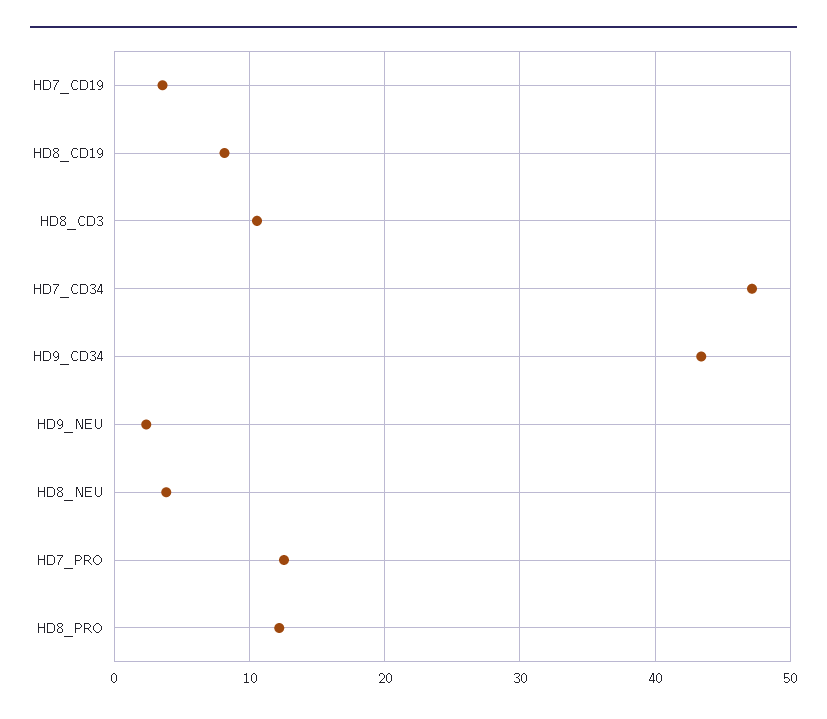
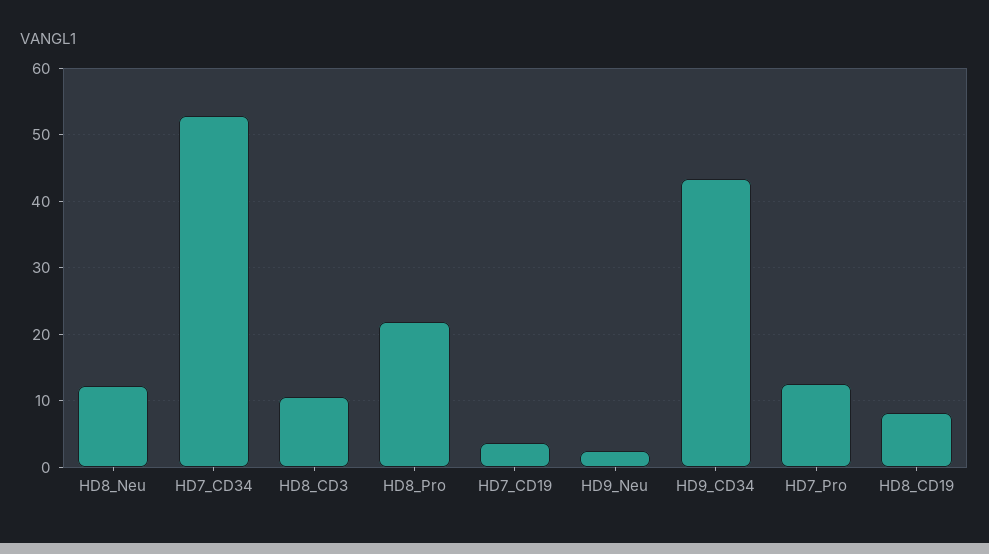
HD7_CD34: 47 -> 53
HD8_NEU: 4 -> 12
HD8_PRO: 12 -> 22

